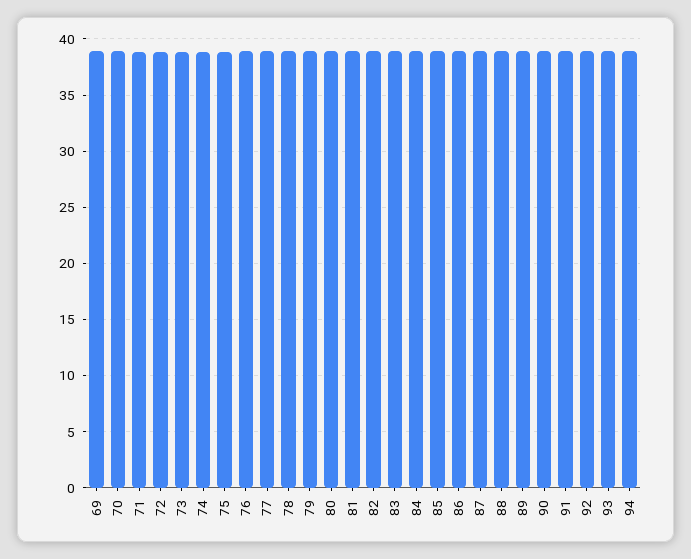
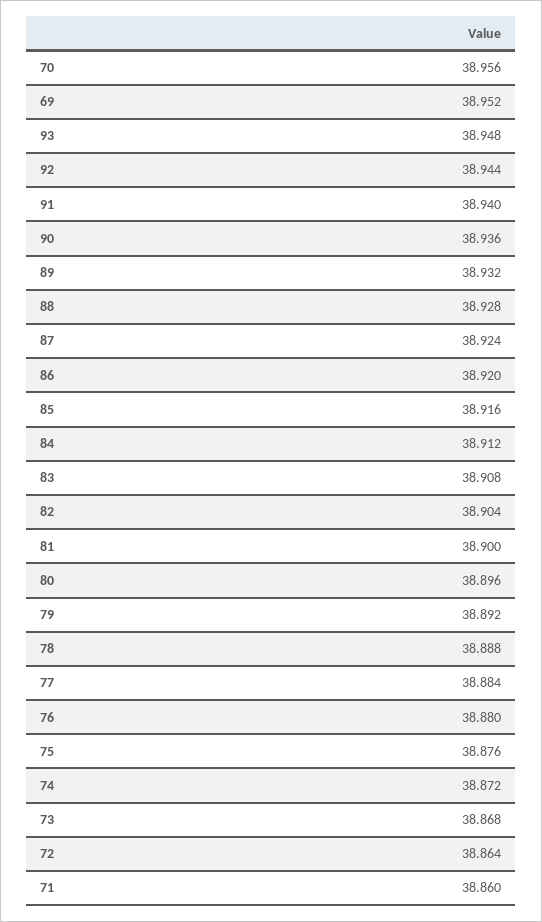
94: 39 -> none

